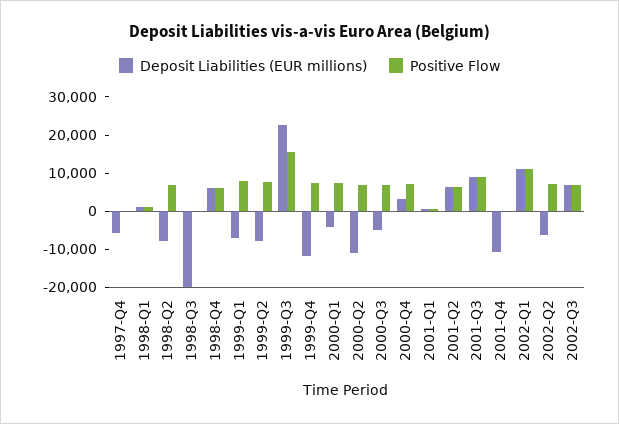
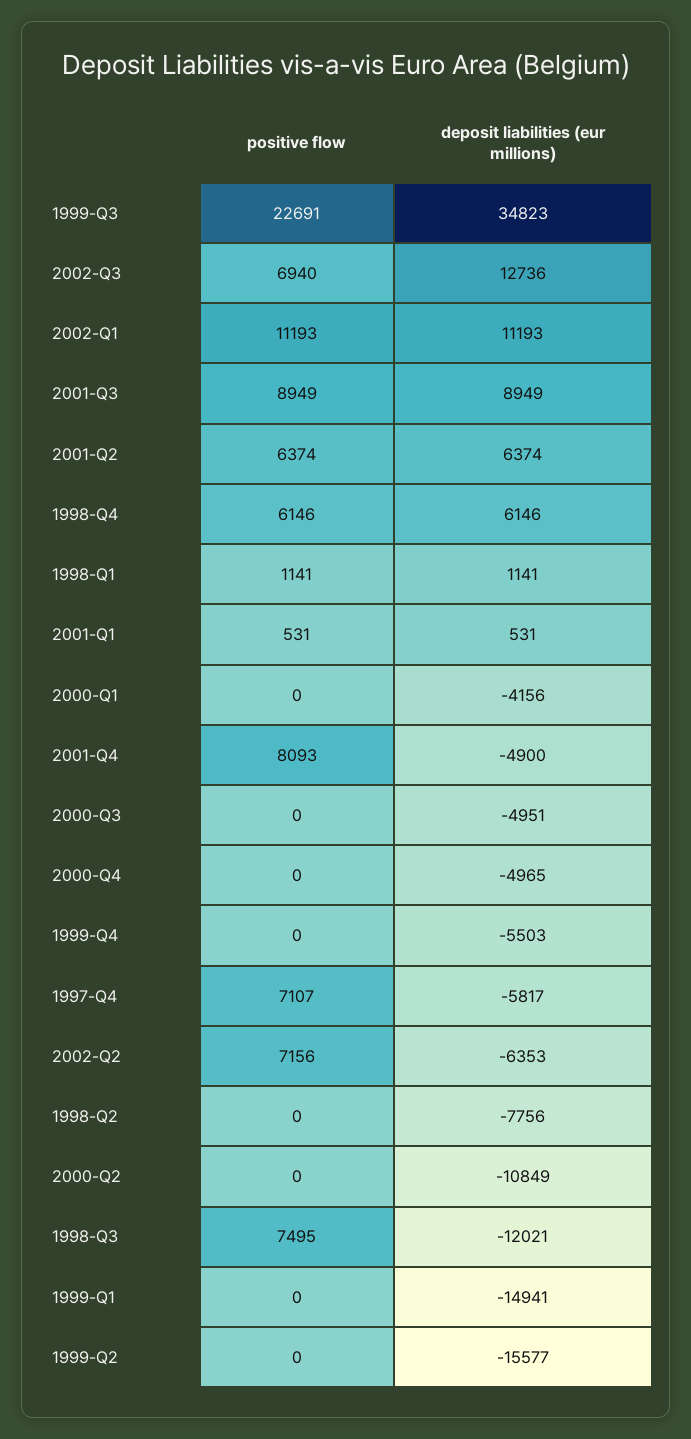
Positive Flow, 1997-Q4: 0 -> 7107
Positive Flow, 1998-Q2: 7500 -> 0
Deposit Liabilities (EUR millions), 1998-Q3: -20000 -> -12021
Positive Flow, 1998-Q3: 0 -> 7495
Deposit Liabilities (EUR millions), 1999-Q1: -7500 -> -14941
Positive Flow, 1999-Q1: 7500 -> 0
Deposit Liabilities (EUR millions), 1999-Q2: -7500 -> -15577
Positive Flow, 1999-Q2: 7500 -> 0
Deposit Liabilities (EUR millions), 1999-Q3: 22500 -> 34823
Positive Flow, 1999-Q3: 15000 -> 22691
Deposit Liabilities (EUR millions), 1999-Q4: -12500 -> -5503
Positive Flow, 1999-Q4: 7500 -> 0
Positive Flow, 2000-Q1: 7500 -> 0
Positive Flow, 2000-Q2: 7500 -> 0
Positive Flow, 2000-Q3: 7500 -> 0
Deposit Liabilities (EUR millions), 2000-Q4: 2500 -> -4965
Positive Flow, 2000-Q4: 7500 -> 0
Deposit Liabilities (EUR millions), 2001-Q4: -10000 -> -4900
Positive Flow, 2001-Q4: 0 -> 8093
Deposit Liabilities (EUR millions), 2002-Q3: 7500 -> 12736

